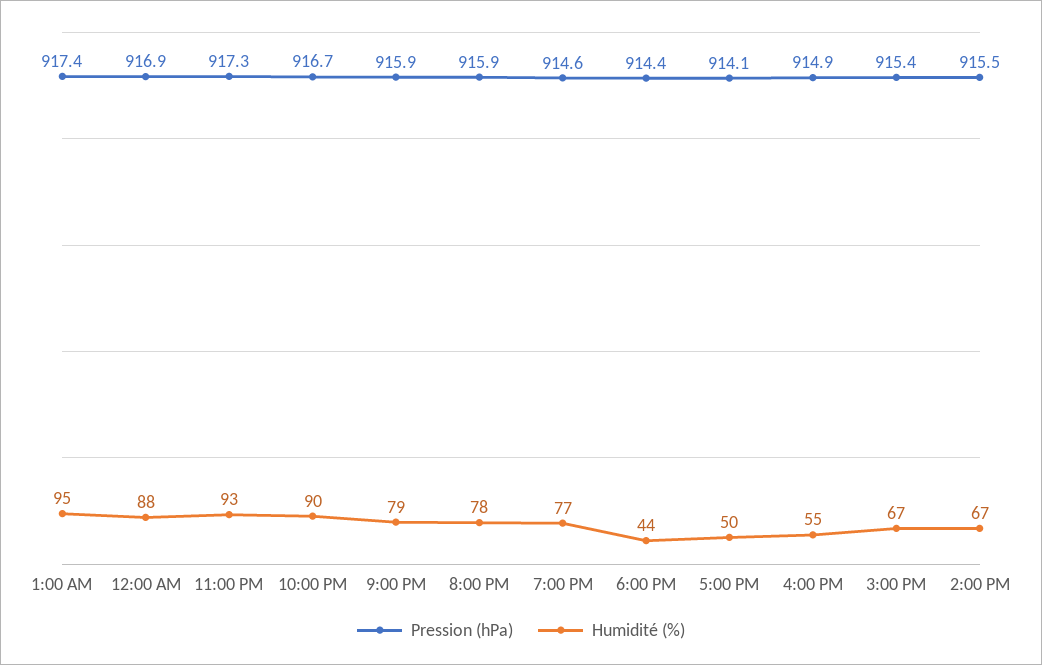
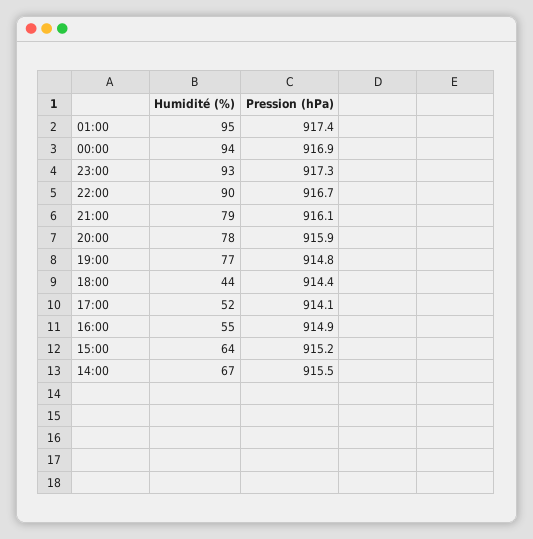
Humidité (%), 12:00 AM: 88 -> 94
Pression (hPa), 9:00 PM: 915.9 -> 916.1
Pression (hPa), 7:00 PM: 914.6 -> 914.8
Humidité (%), 5:00 PM: 50 -> 52
Pression (hPa), 3:00 PM: 915.4 -> 915.2
Humidité (%), 3:00 PM: 67 -> 64

